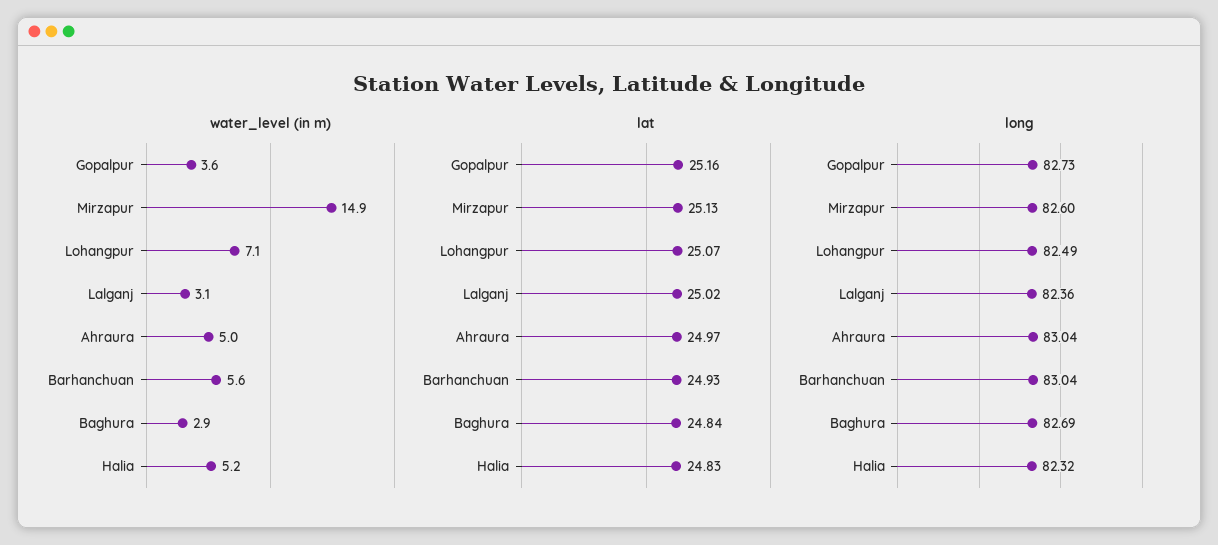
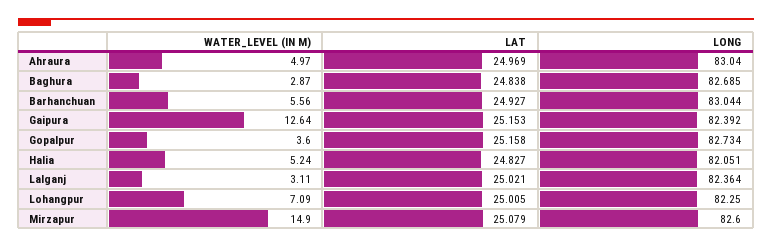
lat, Mirzapur: 25.13 -> 25.079
lat, Lohangpur: 25.07 -> 25.005
long, Lohangpur: 82.49 -> 82.25
long, Halia: 82.32 -> 82.051
water_level (in m), Gaipura: none -> 12.64
lat, Gaipura: none -> 25.153
long, Gaipura: none -> 82.392

